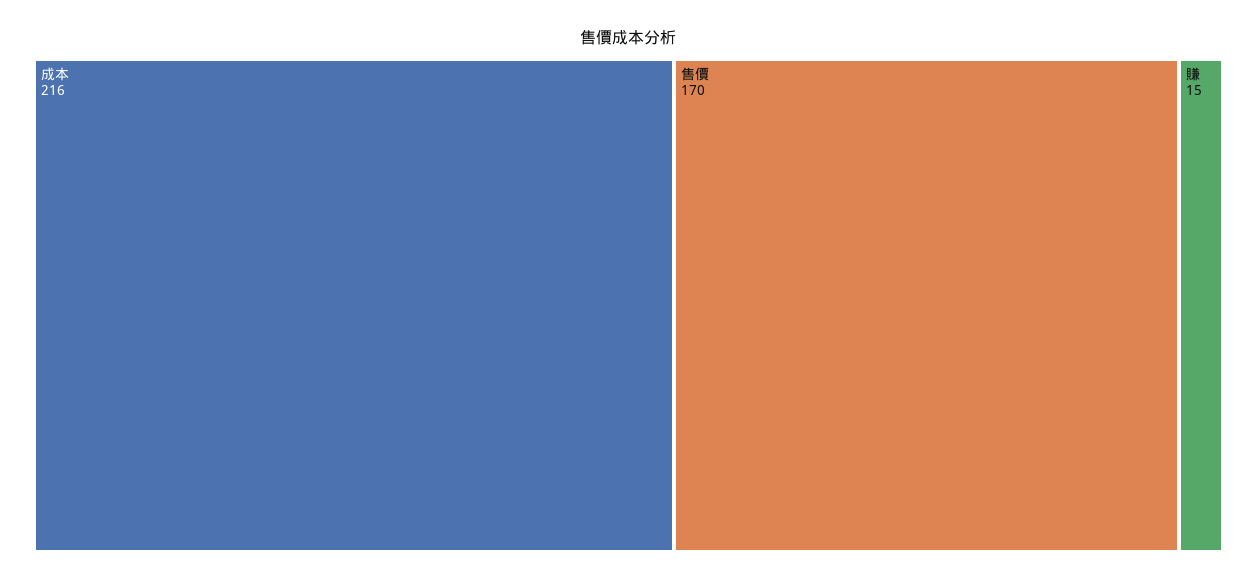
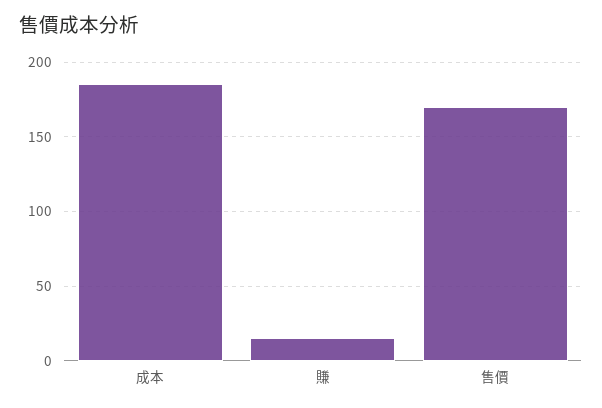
成本: 216 -> 185

